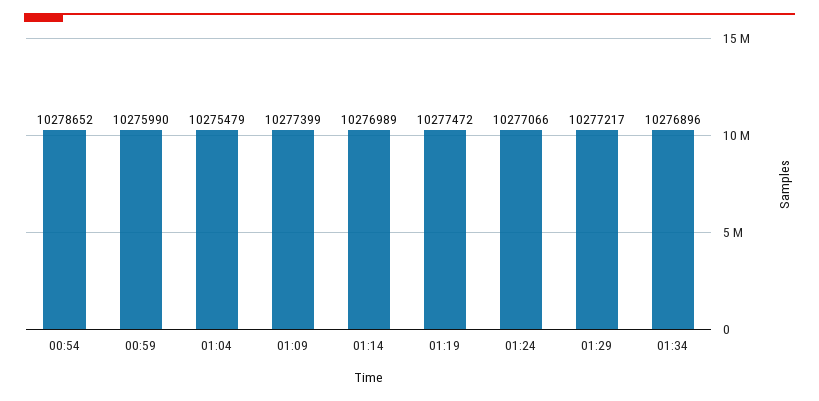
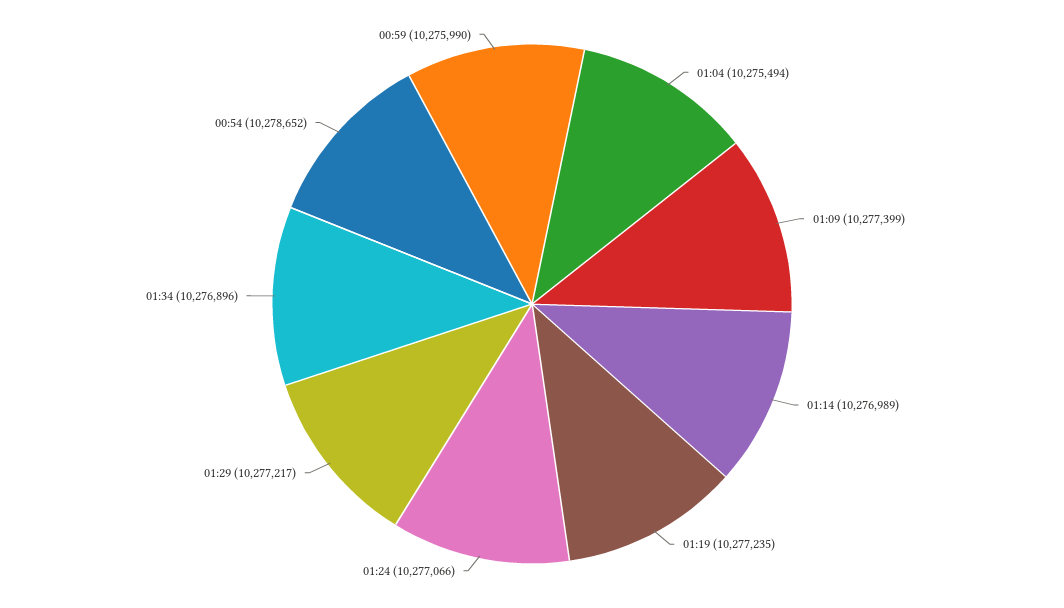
01:04: 10275479 -> 10275494
01:19: 10277472 -> 10277235

